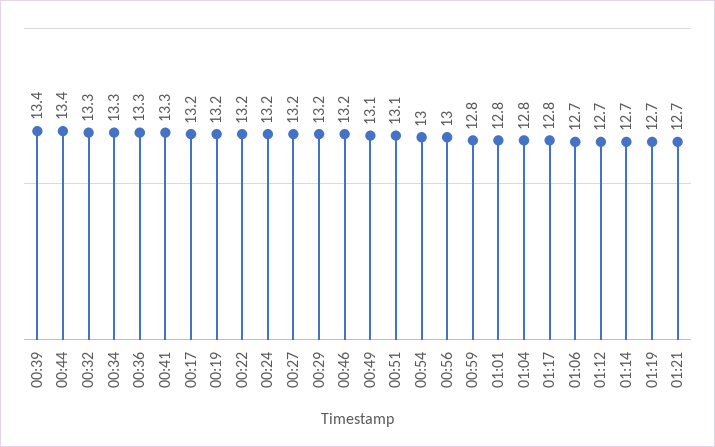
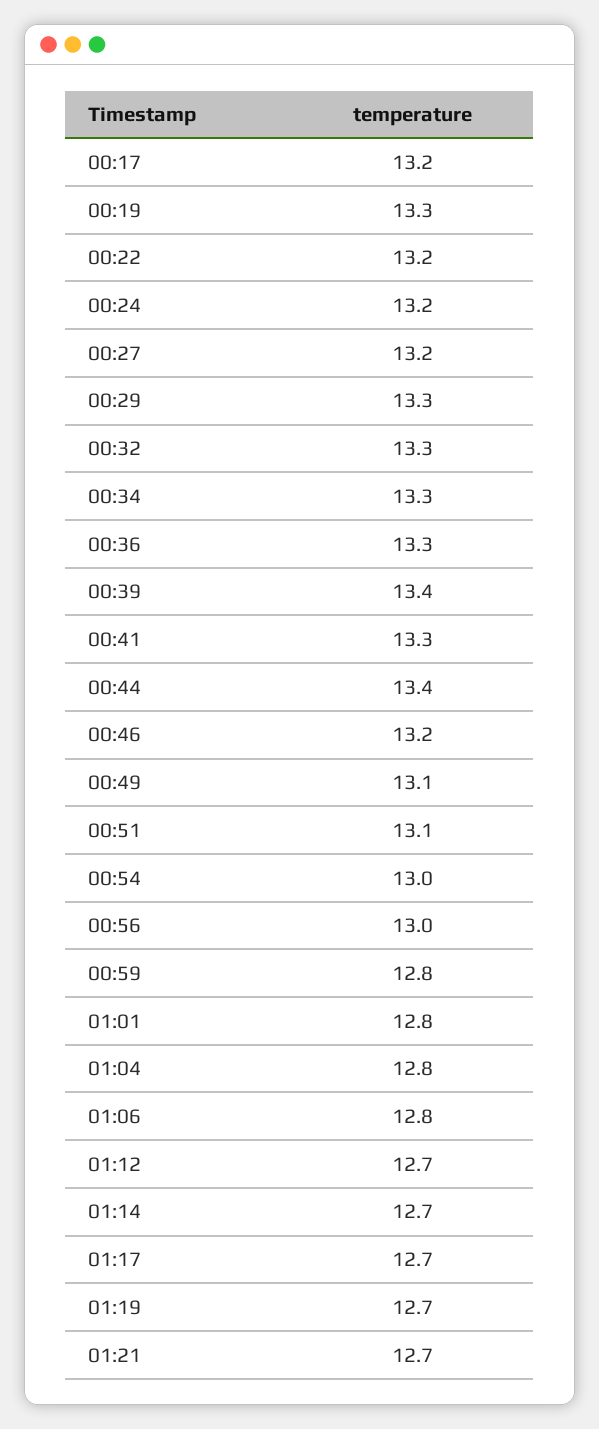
00:19: 13.2 -> 13.3
00:29: 13.2 -> 13.3
01:17: 12.8 -> 12.7
01:06: 12.7 -> 12.8

